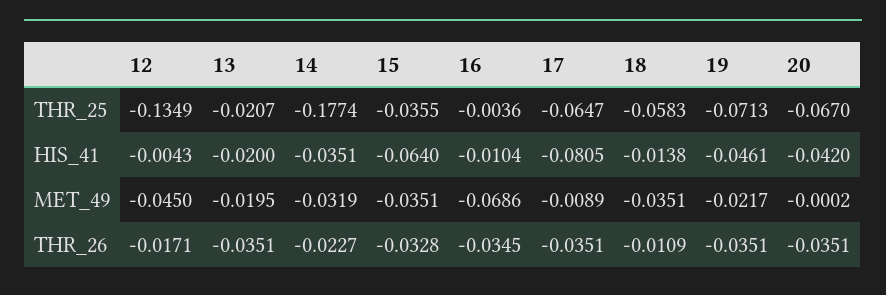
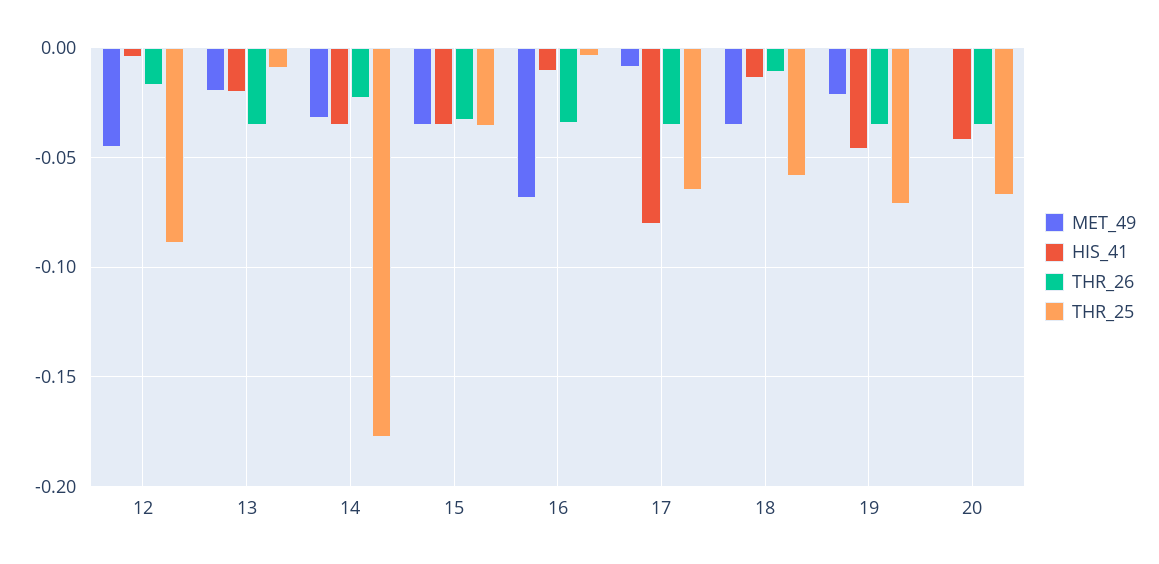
THR_25, 12: -0.1349 -> -0.09
THR_25, 13: -0.0207 -> -0.01
HIS_41, 15: -0.064 -> -0.035

